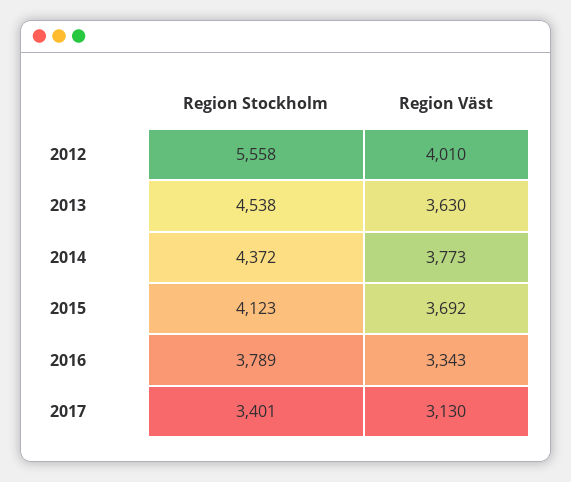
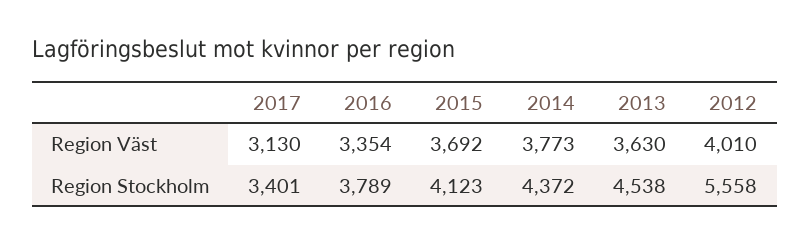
Region Väst, 2016: 3343 -> 3354

